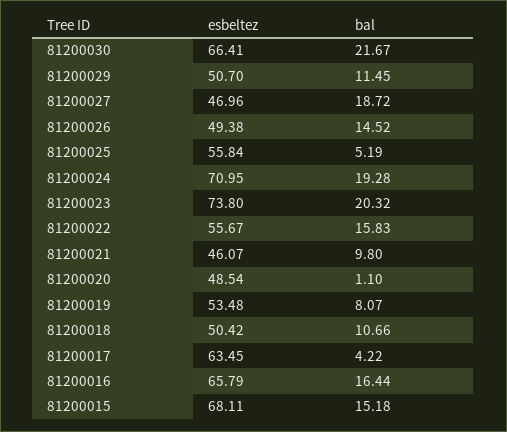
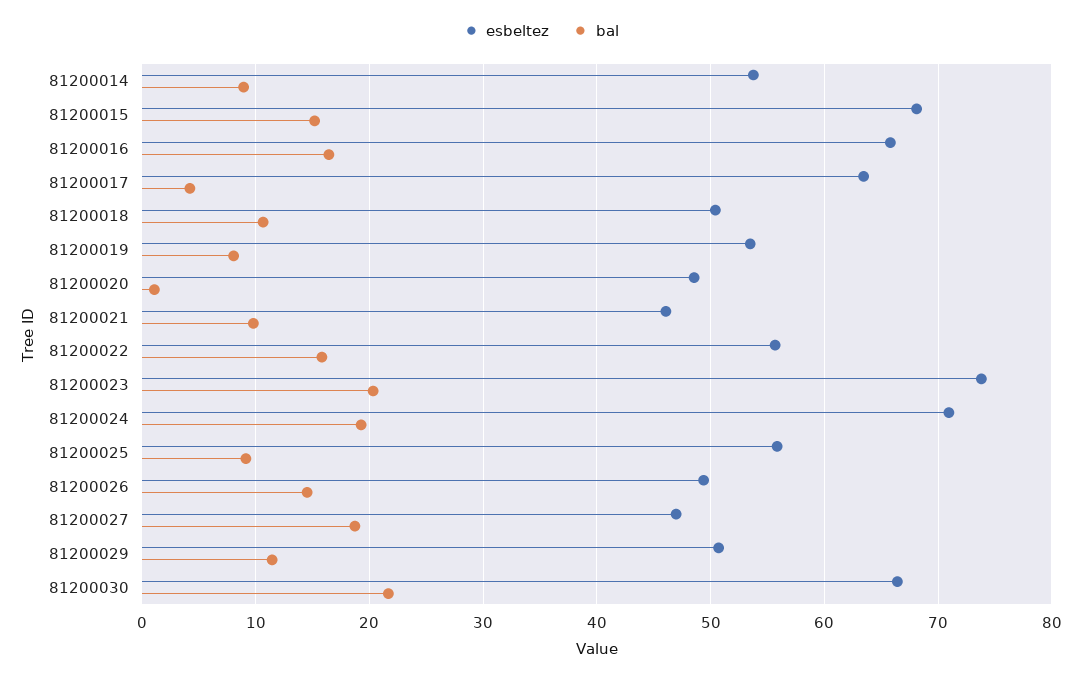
bal, 81200025: 5.19 -> 9
esbeltez, 81200014: none -> 54
bal, 81200014: none -> 9

